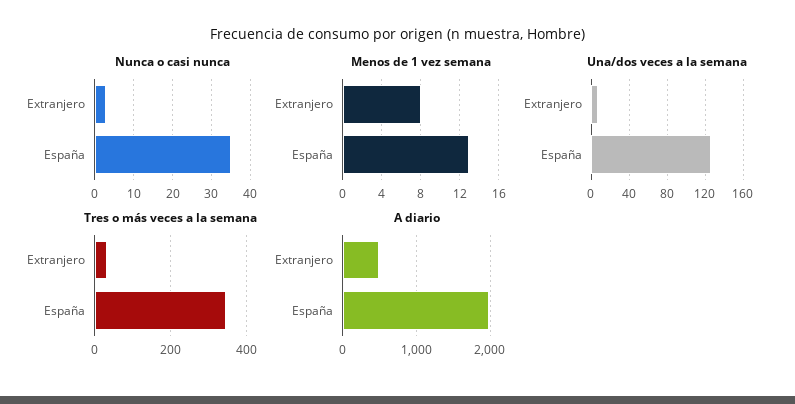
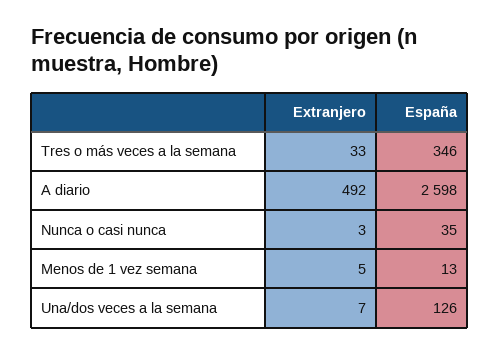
Menos de 1 vez semana, Extranjero: 8 -> 5
A diario, España: 2000 -> 2598

